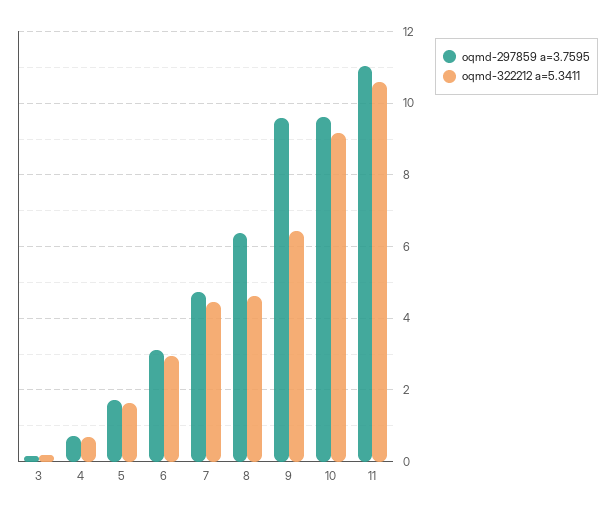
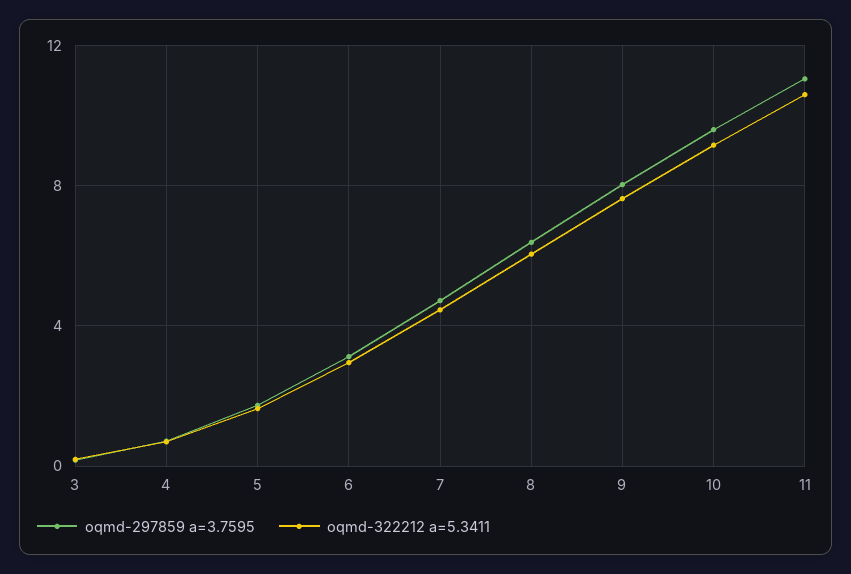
oqmd-322212 a=5.3411, 8: 4.6 -> 6
oqmd-297859 a=3.7595, 9: 9.6 -> 8
oqmd-322212 a=5.3411, 9: 6.4 -> 7.5

